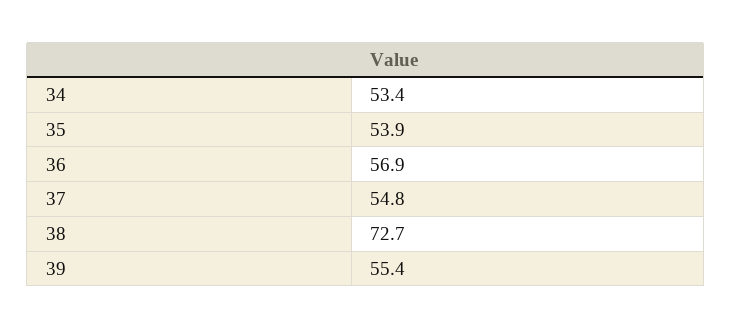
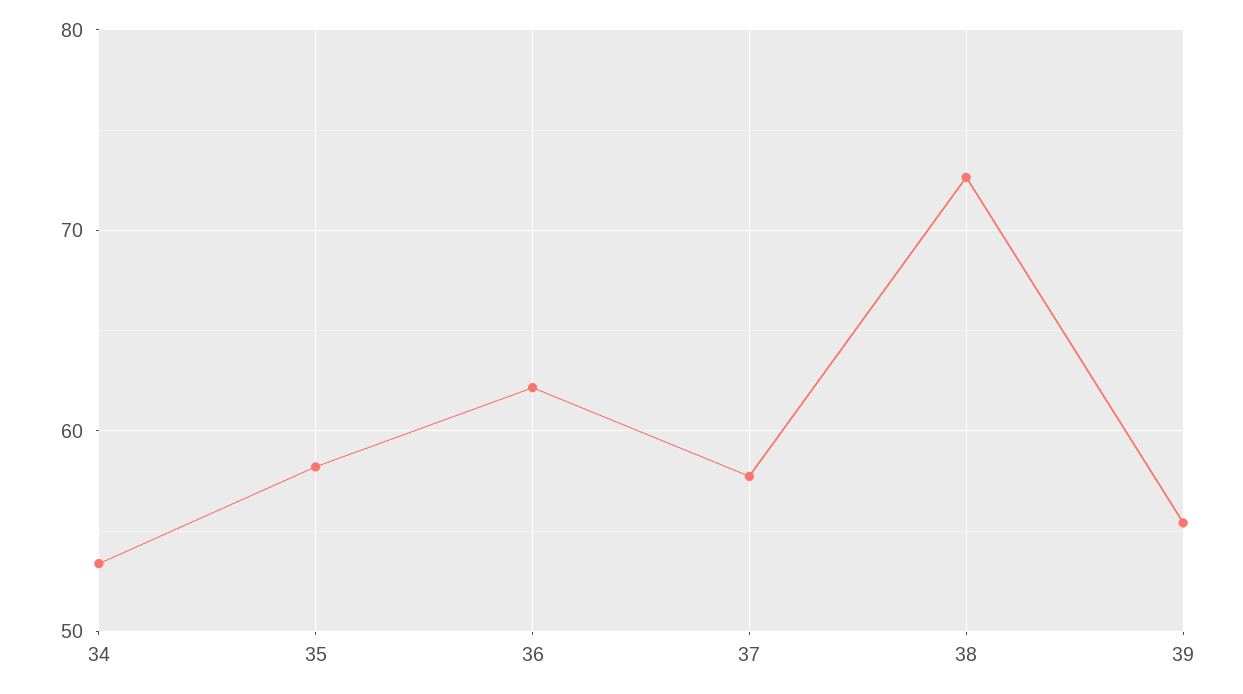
35: 53.9 -> 58
36: 56.9 -> 62
37: 54.8 -> 58

